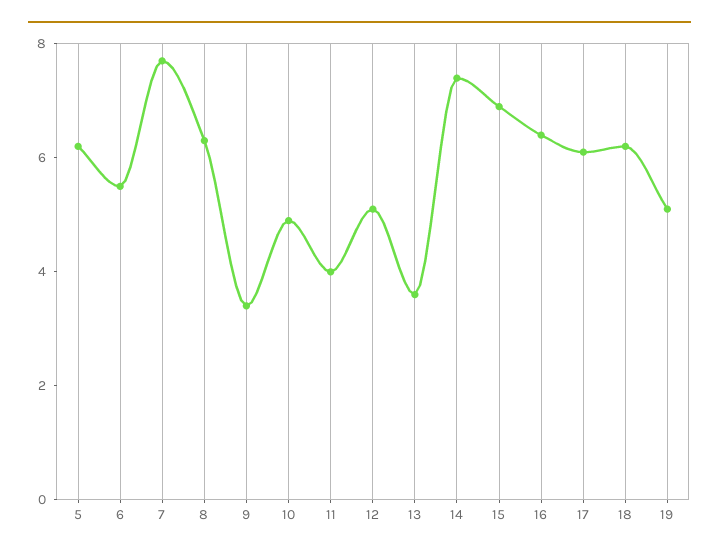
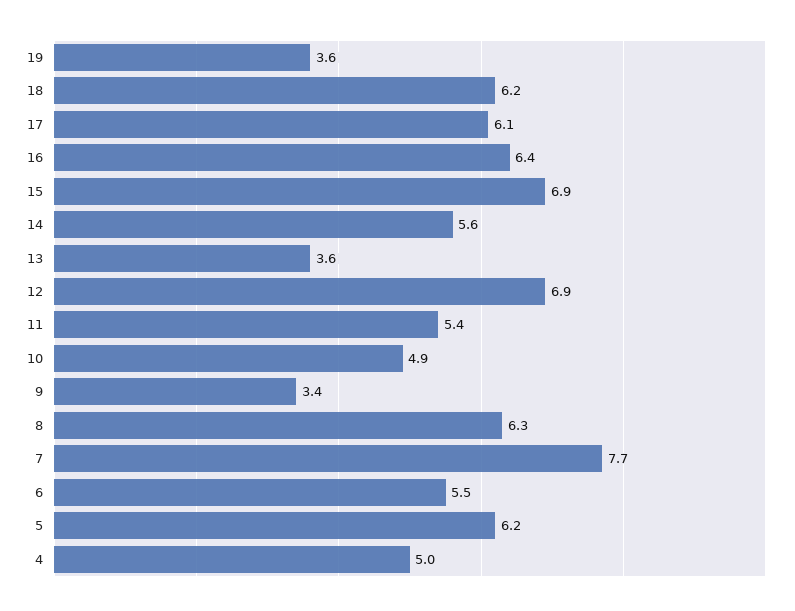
11: 4 -> 5.4
12: 5 -> 6.9
14: 7.5 -> 5.6
19: 5 -> 3.6
4: none -> 5

